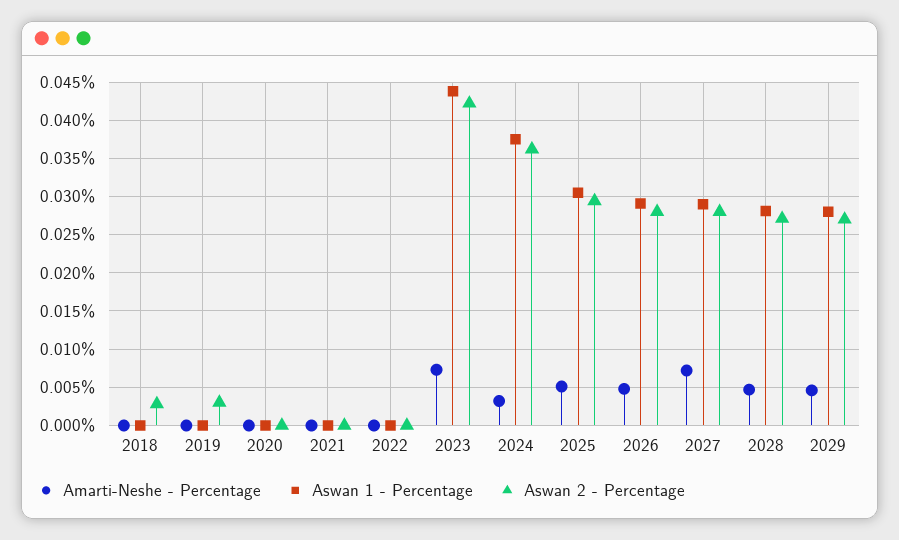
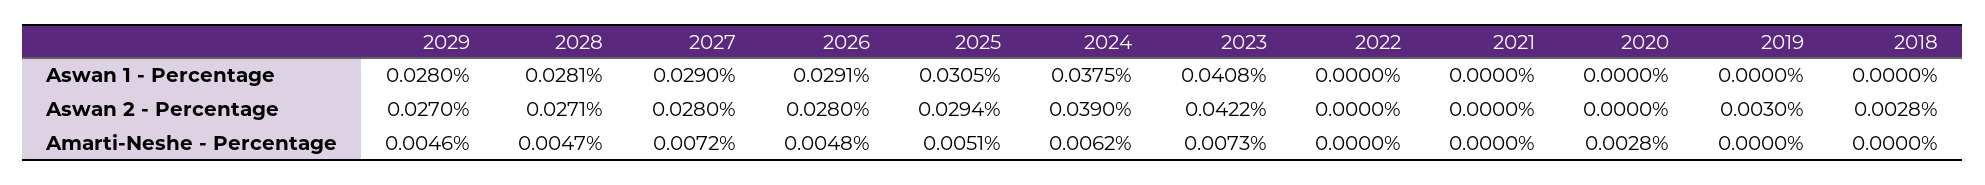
Amarti-Neshe - Percentage, 2020: 0 -> 0.0028
Aswan 1 - Percentage, 2023: 0.044 -> 0.0408
Amarti-Neshe - Percentage, 2024: 0.003 -> 0.0062
Aswan 2 - Percentage, 2024: 0.036 -> 0.039

